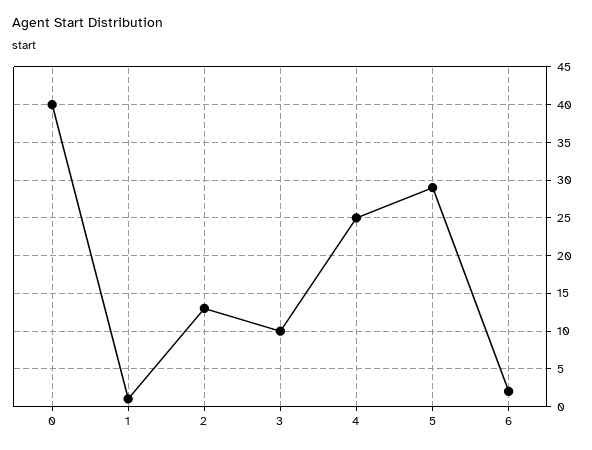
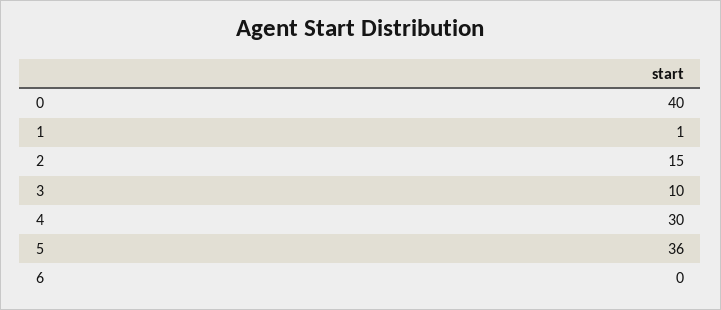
2: 13 -> 15
4: 25 -> 30
5: 29 -> 36
6: 2 -> 0

